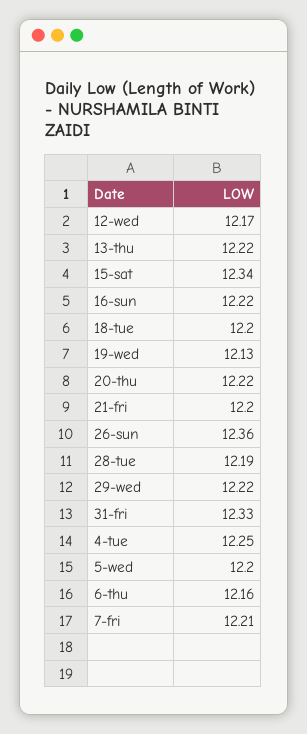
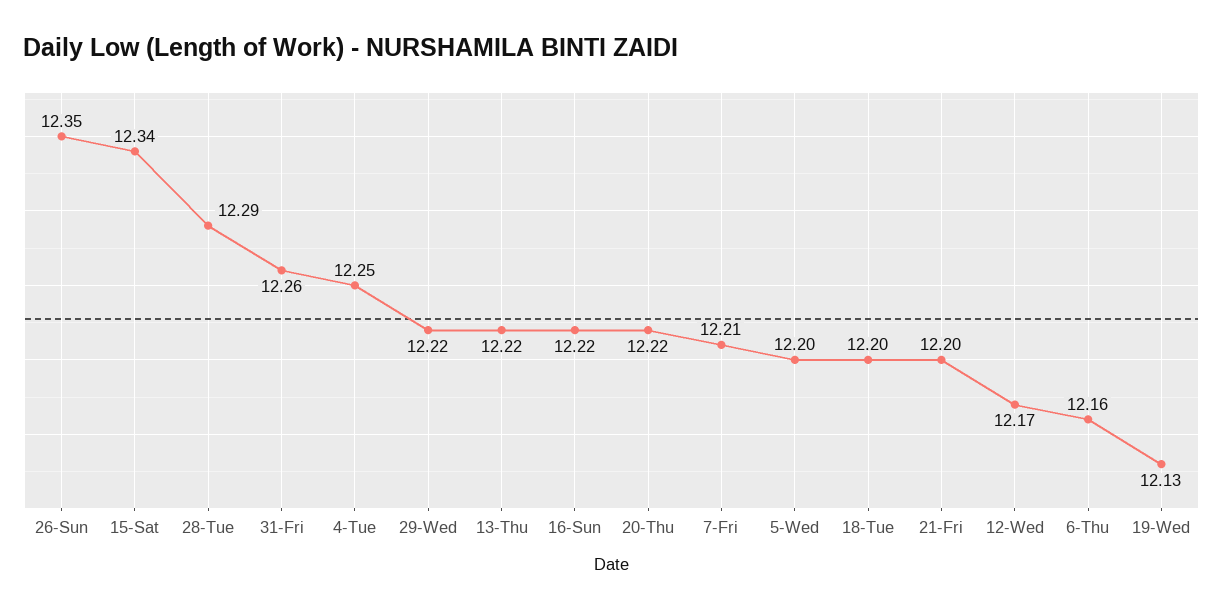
26-sun: 12.36 -> 12.35
28-tue: 12.19 -> 12.29
31-fri: 12.33 -> 12.26

